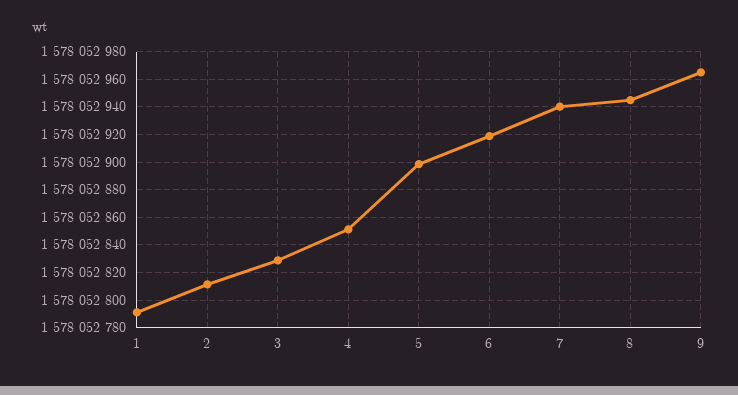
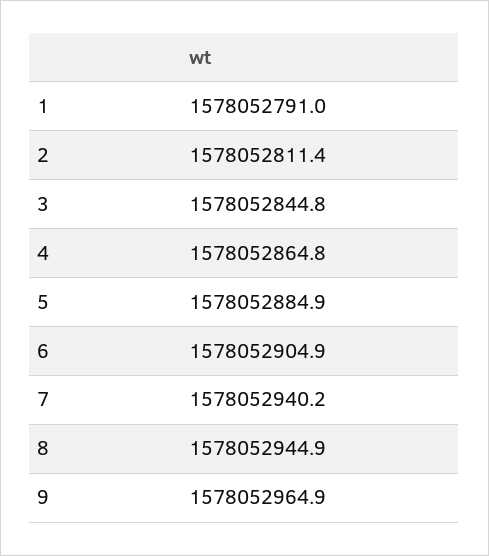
3: 1578052830 -> 1578052844.8
4: 1578052850 -> 1578052864.8
5: 1578052900 -> 1578052884.9
6: 1578052920 -> 1578052904.9

